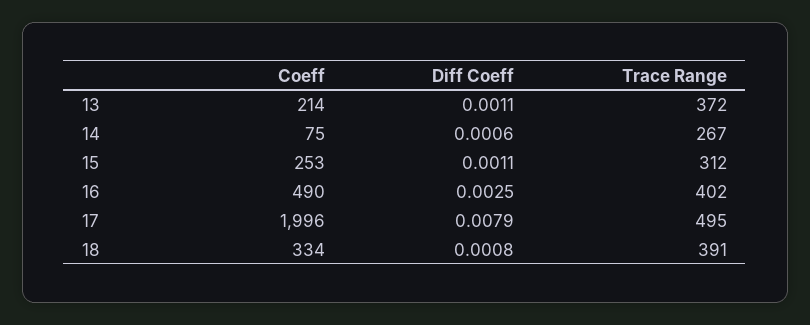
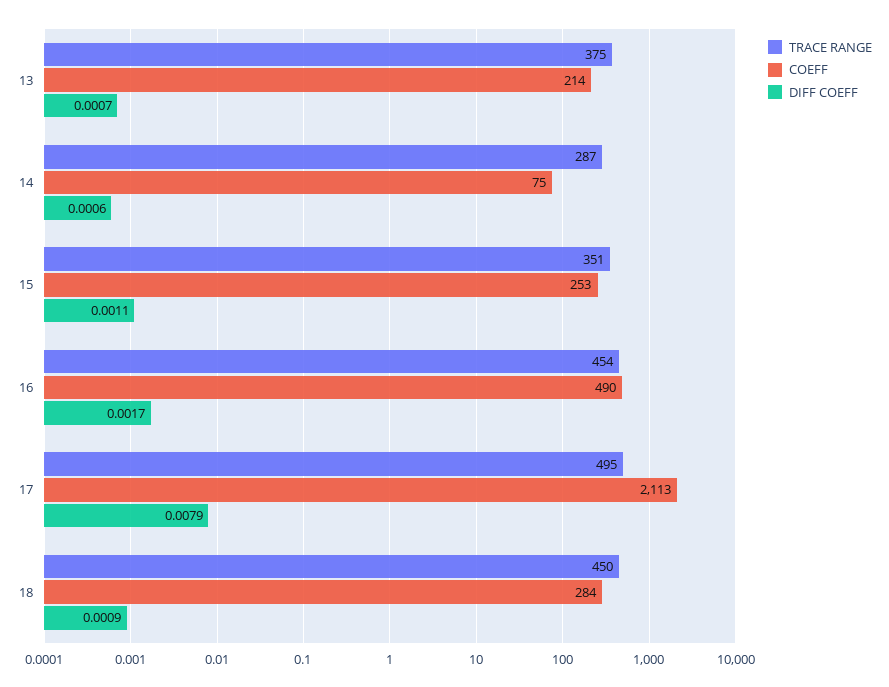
Diff Coeff, 13: 0.0011 -> 0.0007
Trace Range, 13: 372 -> 375
Trace Range, 14: 267 -> 287
Trace Range, 15: 312 -> 351
Diff Coeff, 16: 0.0025 -> 0.0017
Trace Range, 16: 402 -> 454
Coeff, 17: 1996 -> 2113
Coeff, 18: 334 -> 284
Diff Coeff, 18: 0.0008 -> 0.0009
Trace Range, 18: 391 -> 450

